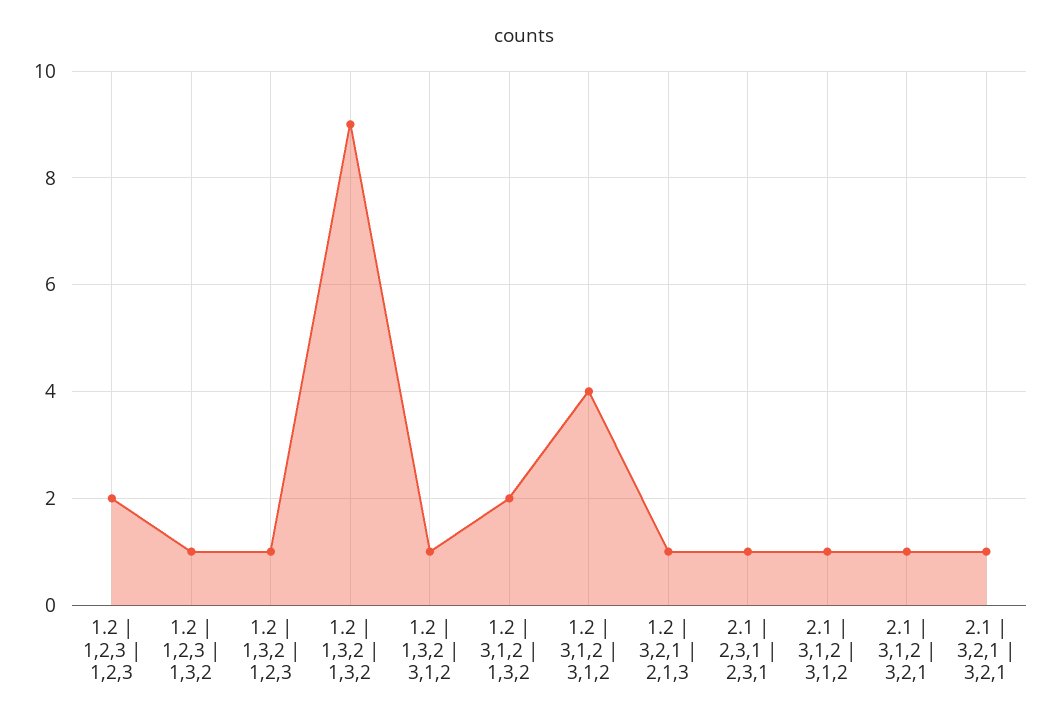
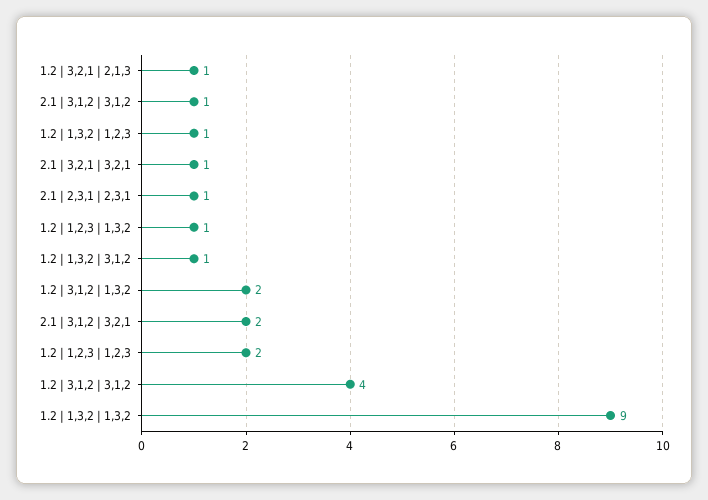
2.1 | 3,1,2 | 3,2,1: 1 -> 2

